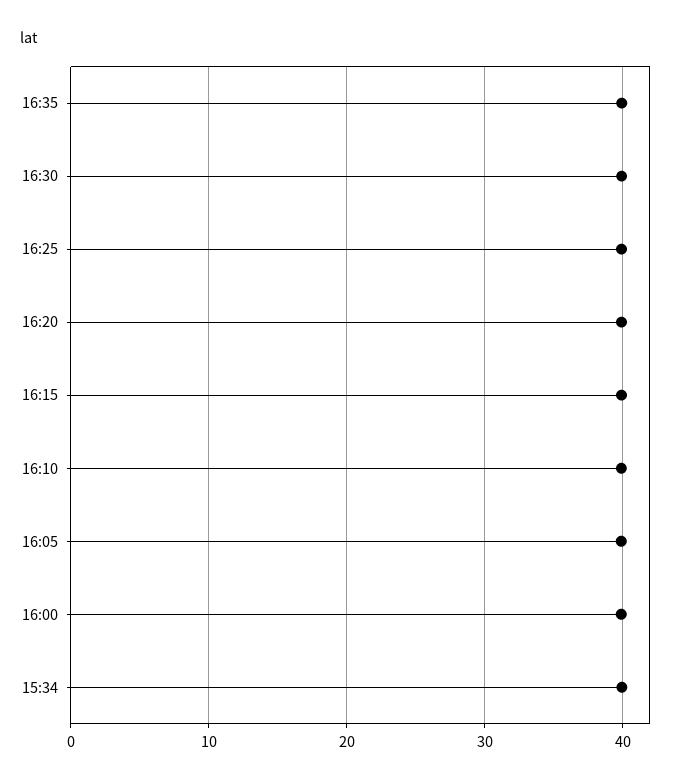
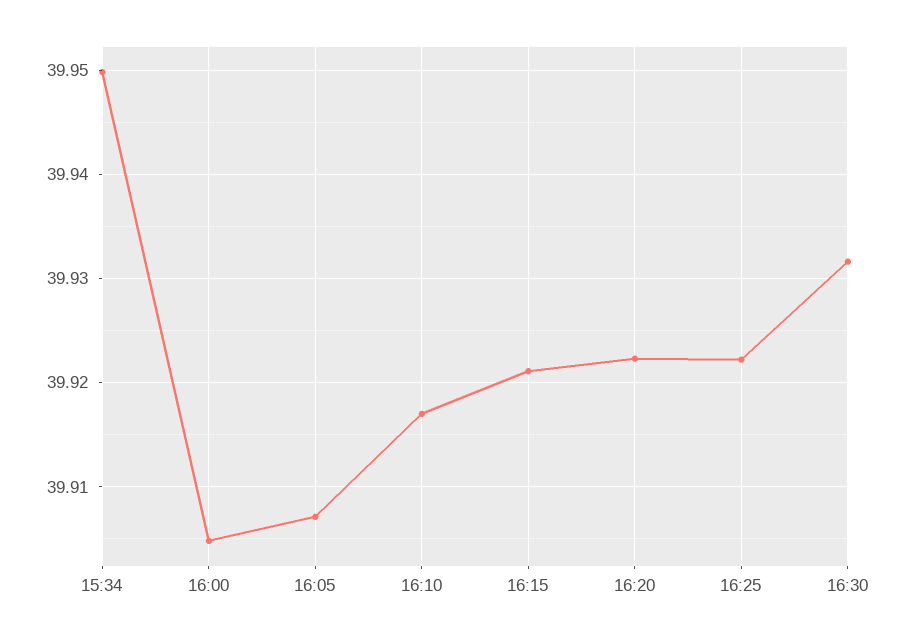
16:35: 40 -> none

